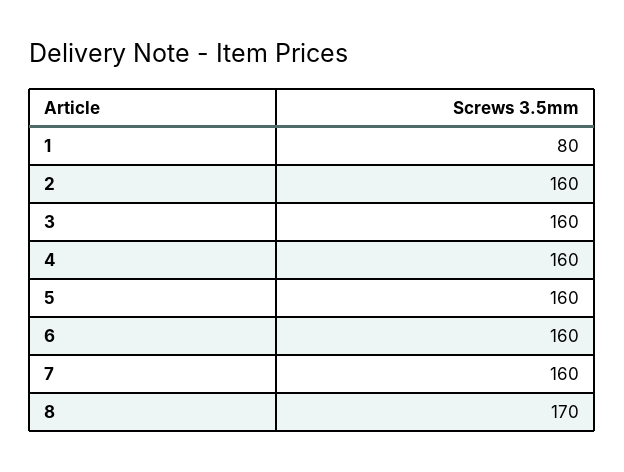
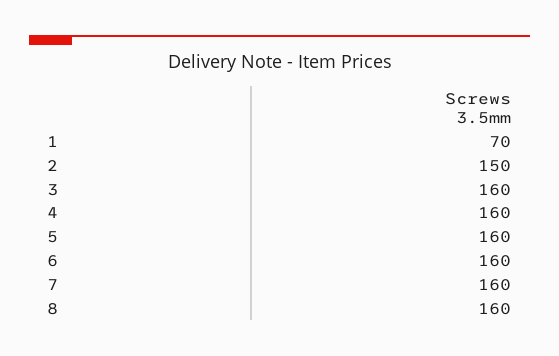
1: 80 -> 70
2: 160 -> 150
8: 170 -> 160

